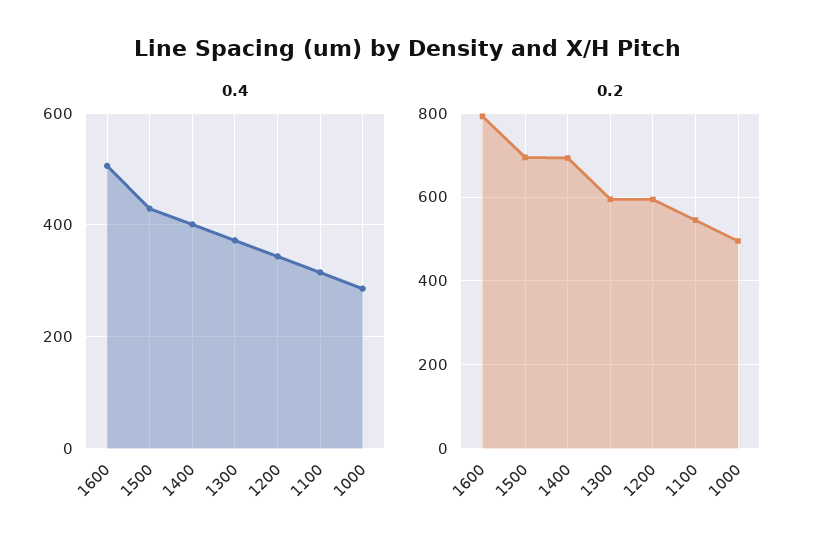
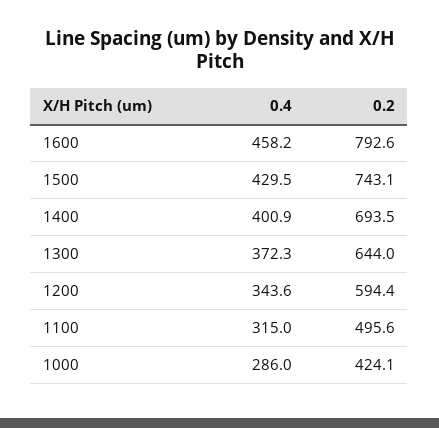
0.4, 1600: 500 -> 458.2
0.2, 1500: 700 -> 743.1
0.2, 1300: 600 -> 644
0.2, 1100: 540 -> 495.6
0.2, 1000: 500 -> 424.1

